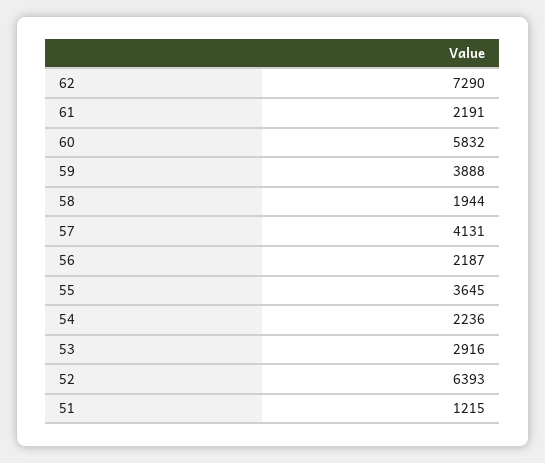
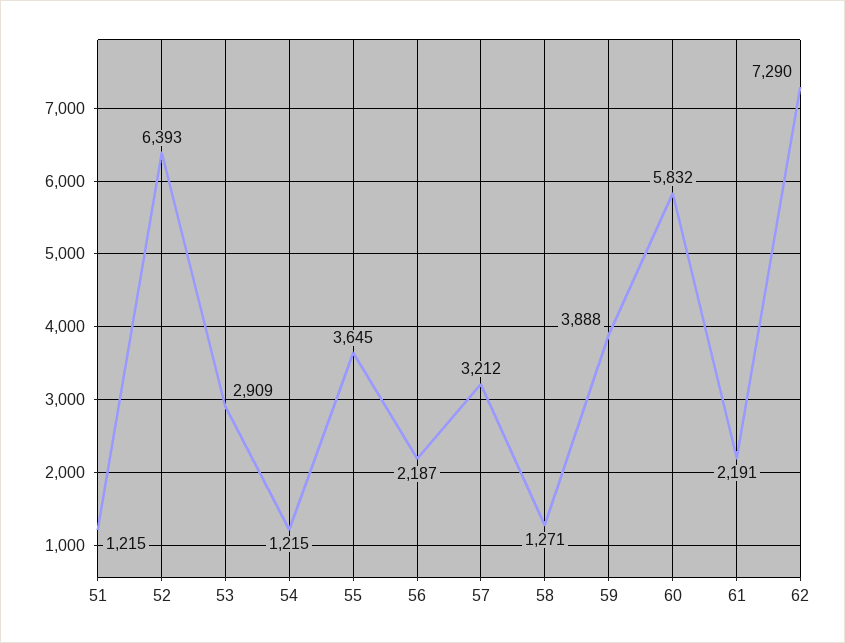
58: 1944 -> 1271
57: 4131 -> 3212
54: 2236 -> 1215
53: 2916 -> 2909

